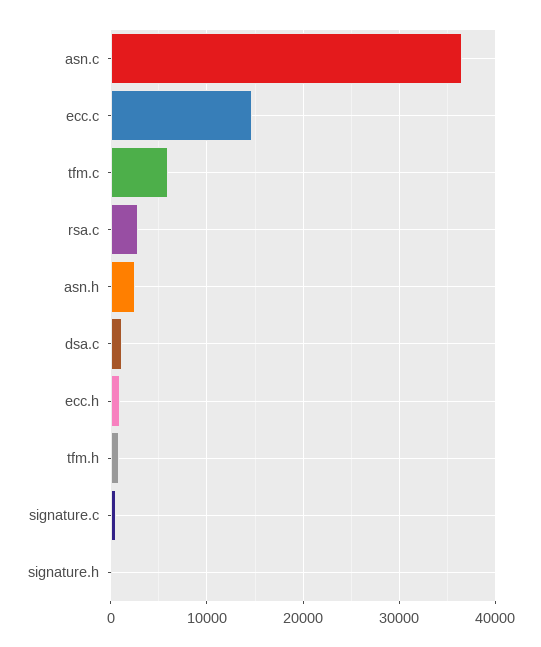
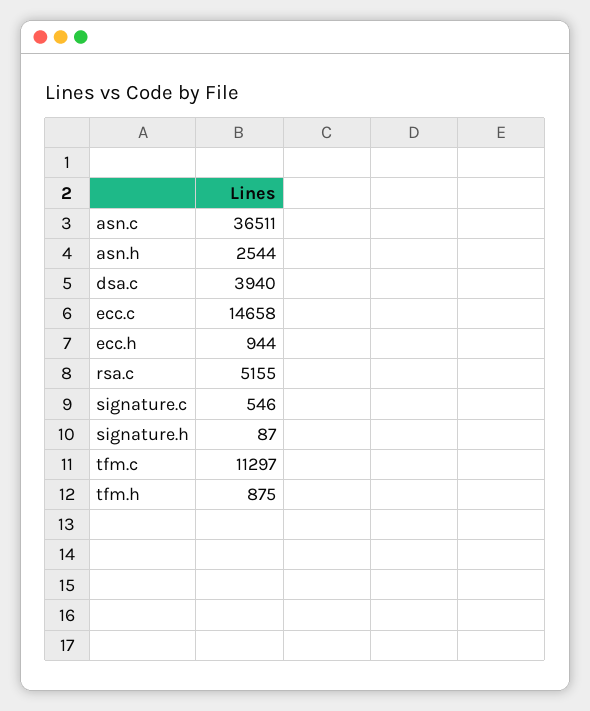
tfm.c: 6000 -> 11297
rsa.c: 3000 -> 5155
dsa.c: 1000 -> 3940

